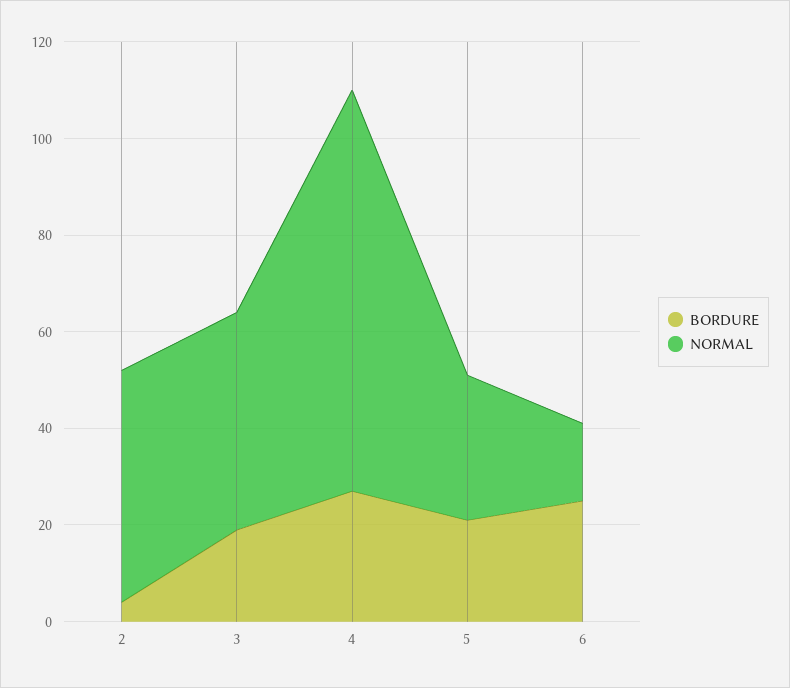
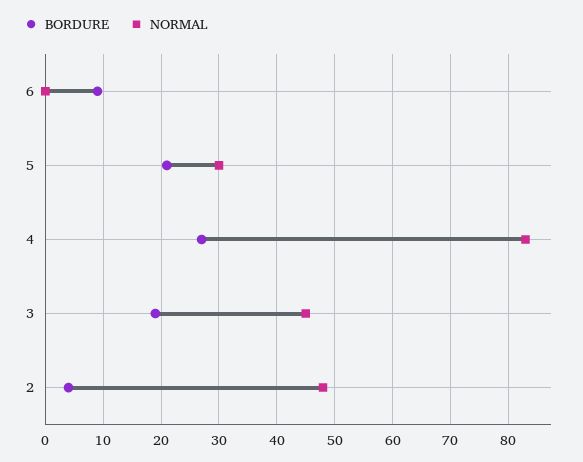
BORDURE, 6: 25 -> 10
NORMAL, 6: 15 -> 0

